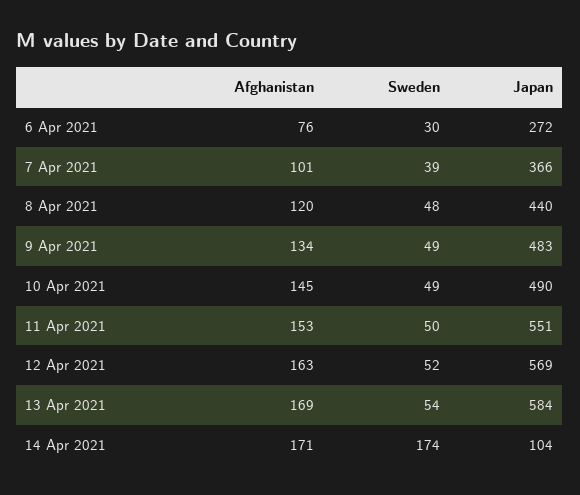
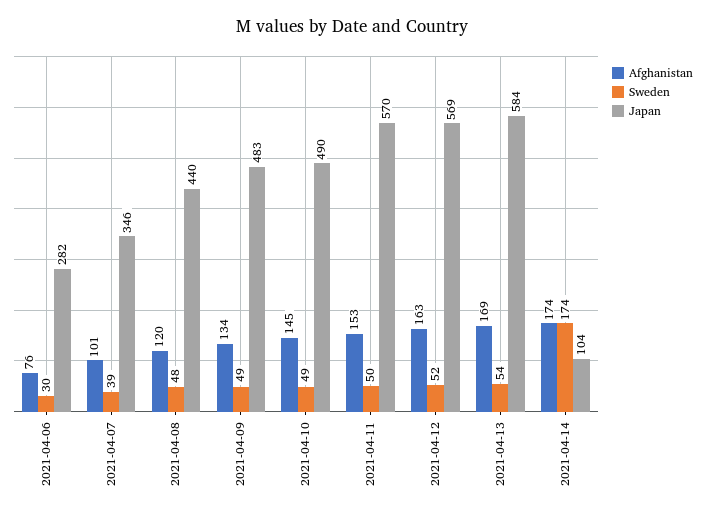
Japan, 6 Apr 2021: 272 -> 282
Japan, 7 Apr 2021: 366 -> 346
Japan, 11 Apr 2021: 551 -> 570
Afghanistan, 14 Apr 2021: 171 -> 174

